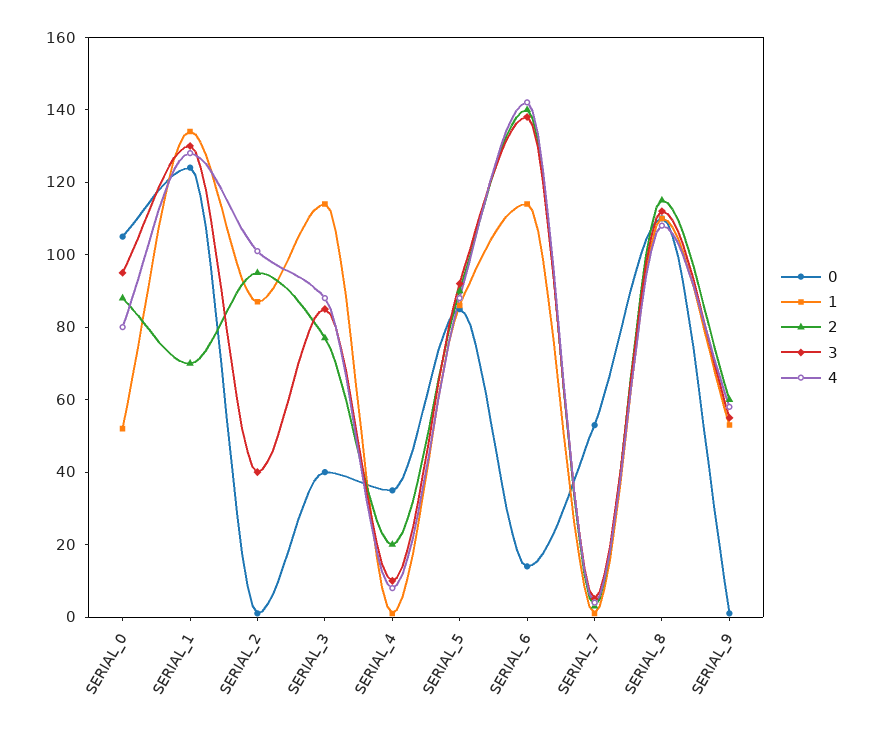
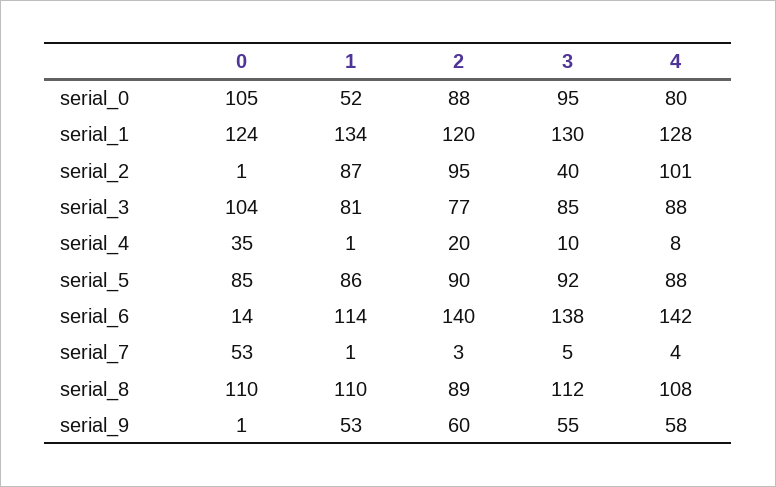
2, SERIAL_1: 70 -> 120
0, SERIAL_3: 40 -> 104
1, SERIAL_3: 115 -> 81
2, SERIAL_8: 115 -> 89

